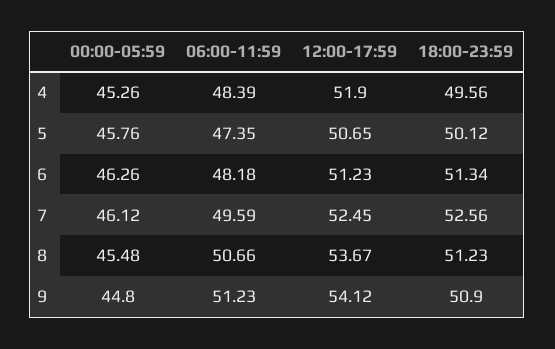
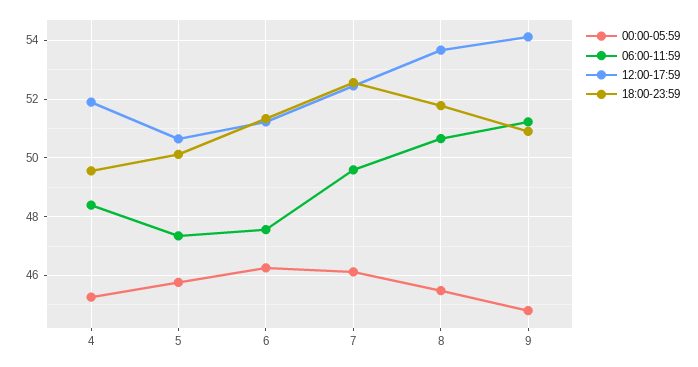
06:00-11:59, 6: 48.18 -> 47.5
18:00-23:59, 8: 51.23 -> 51.75

